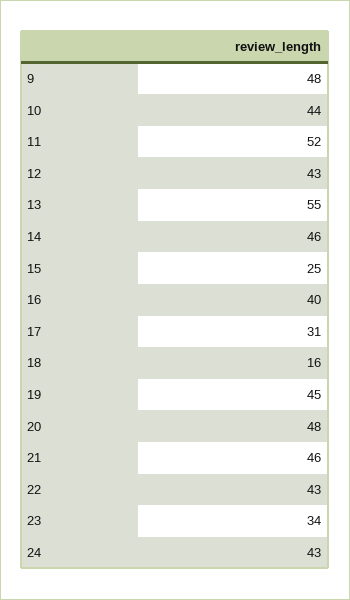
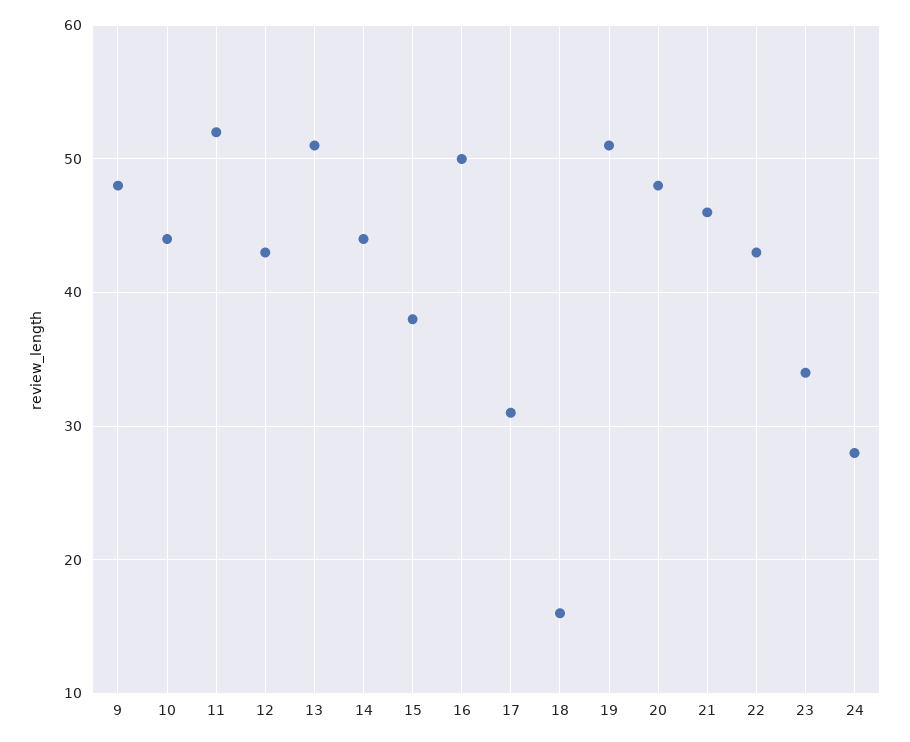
13: 55 -> 51
14: 46 -> 44
15: 25 -> 38
16: 40 -> 50
19: 45 -> 51
24: 43 -> 28

